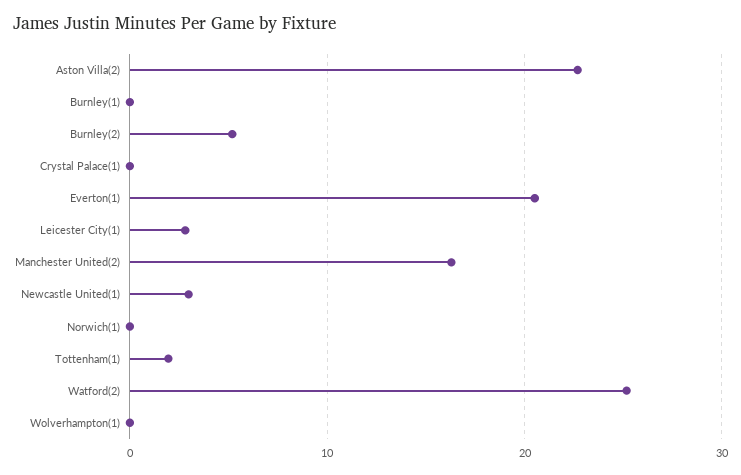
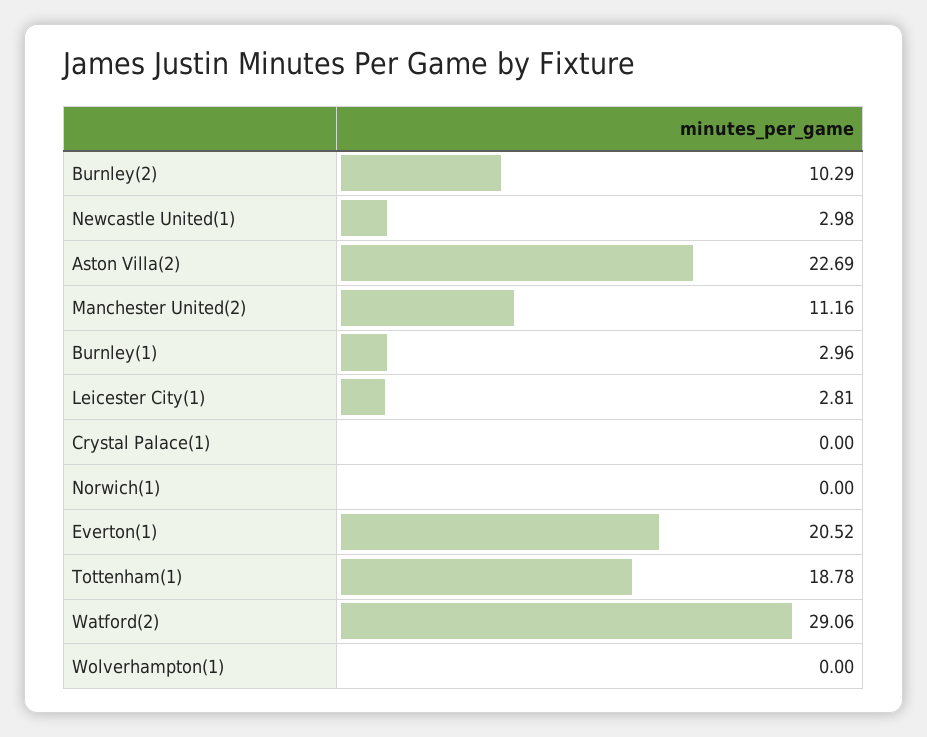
Burnley(1): 0 -> 2.96
Burnley(2): 5 -> 10.29
Manchester United(2): 16 -> 11.16
Tottenham(1): 2 -> 18.78
Watford(2): 25 -> 29.06

